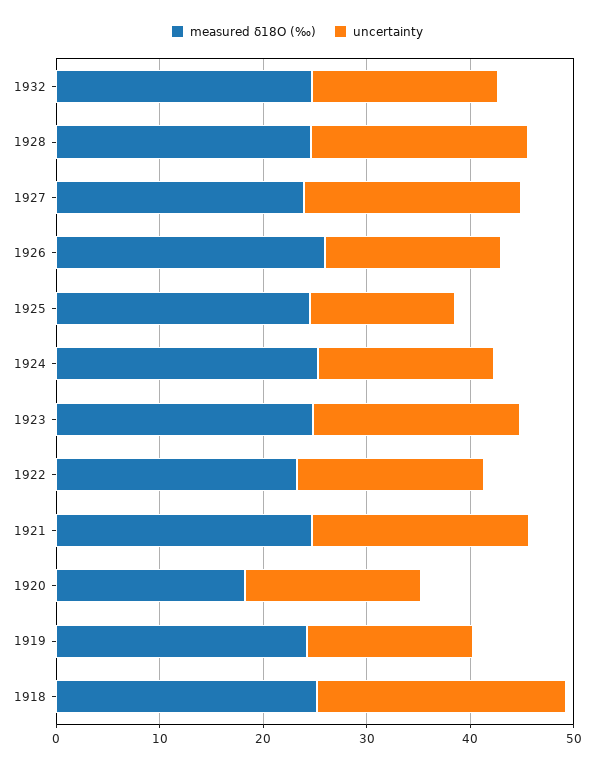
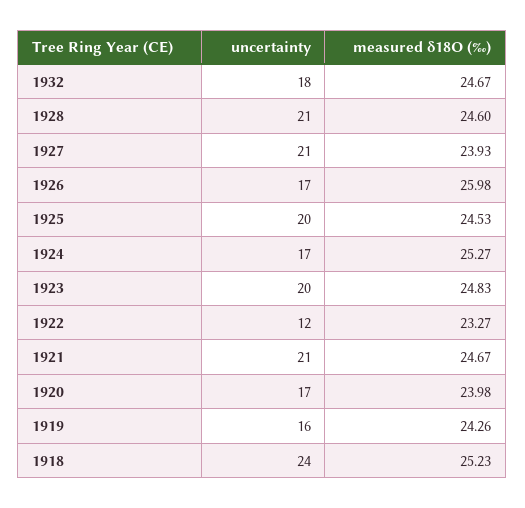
uncertainty, 1925: 14 -> 20
uncertainty, 1922: 18 -> 12
measured δ18O (‰), 1920: 18 -> 23.98

